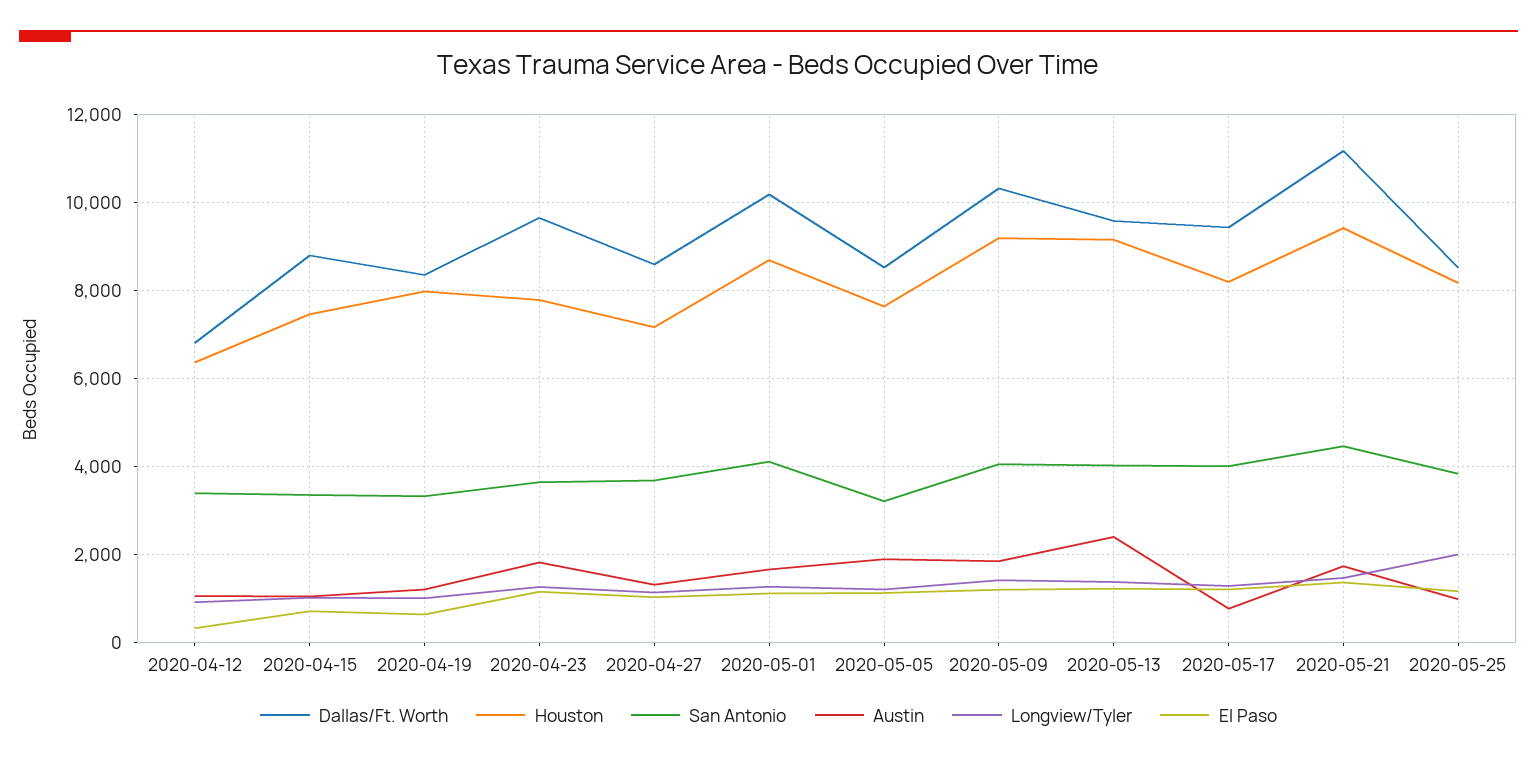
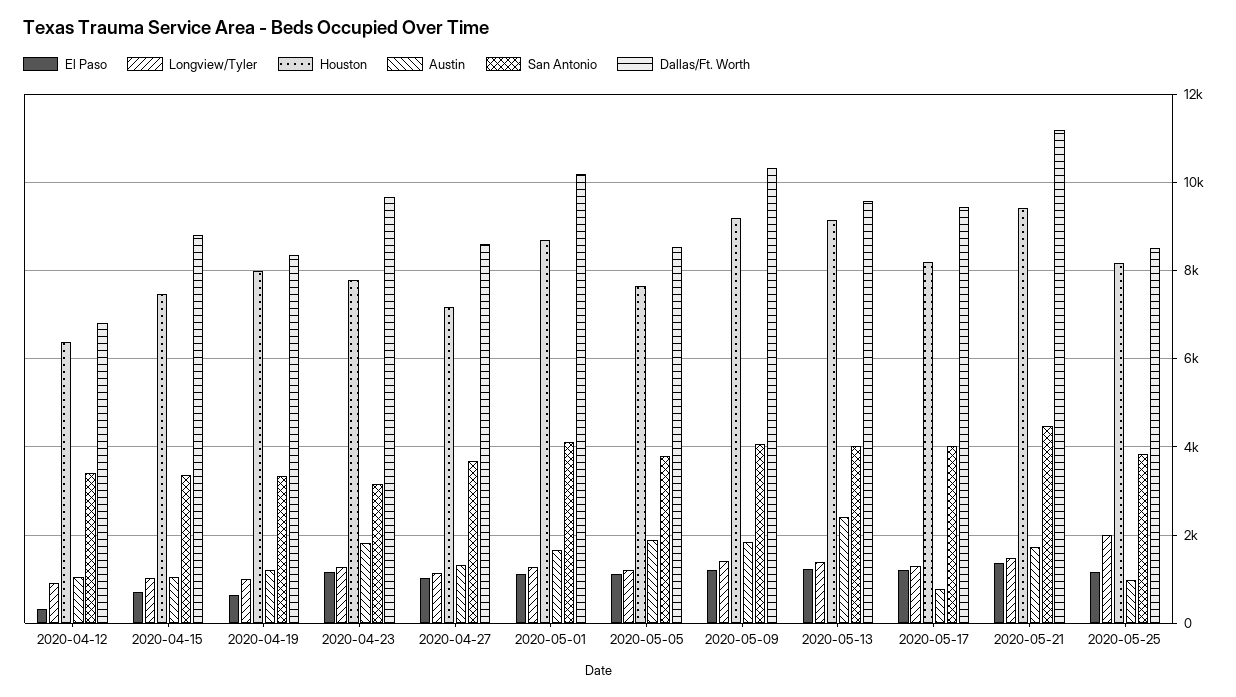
San Antonio, 2020-04-23: 3600 -> 3200
San Antonio, 2020-05-05: 3200 -> 3800

